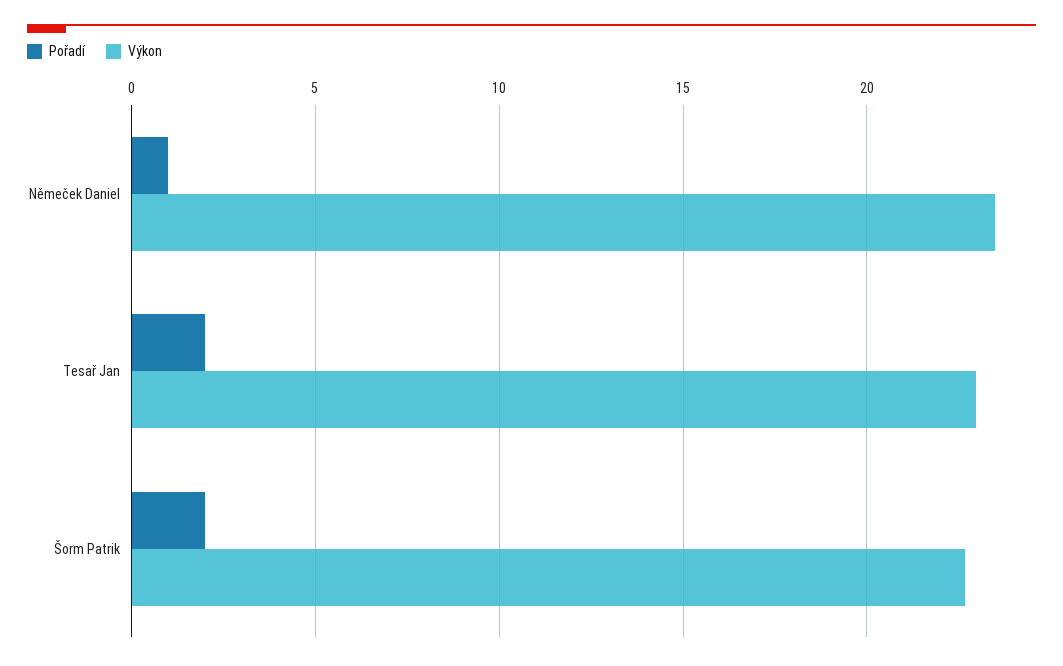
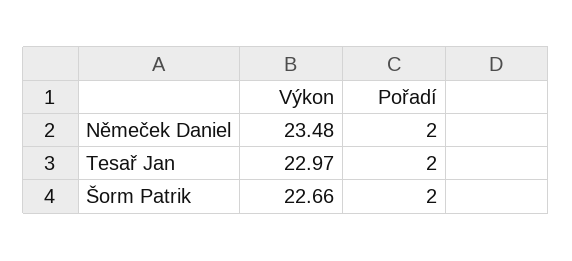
Pořadí, Němeček Daniel: 1 -> 2

